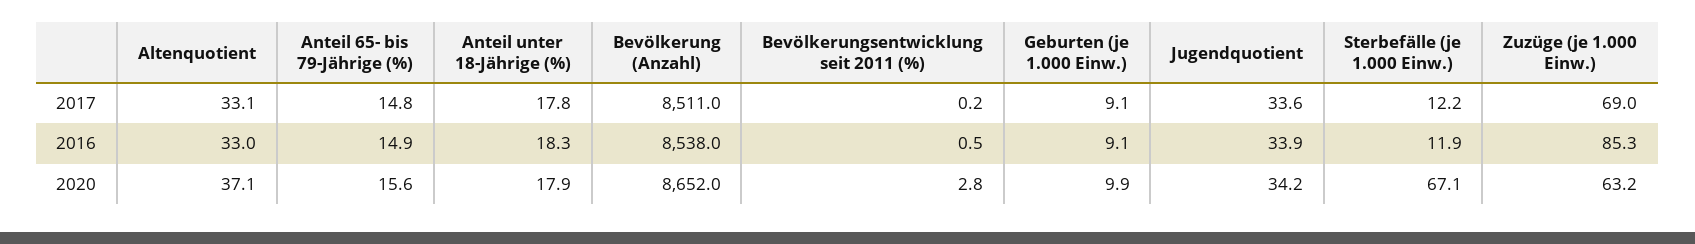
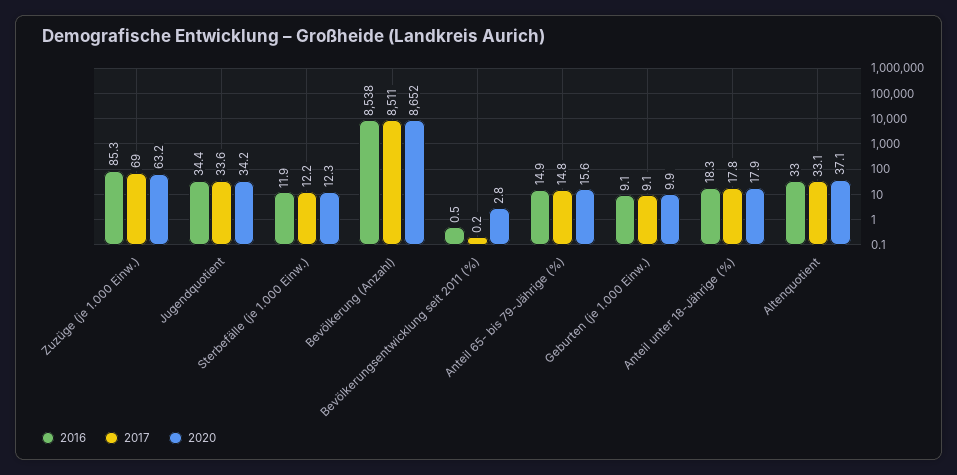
2016, Jugendquotient: 33.9 -> 34.4
2020, Sterbefälle (je 1.000 Einw.): 67.1 -> 12.3

